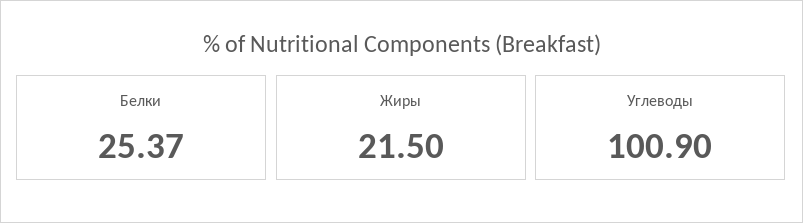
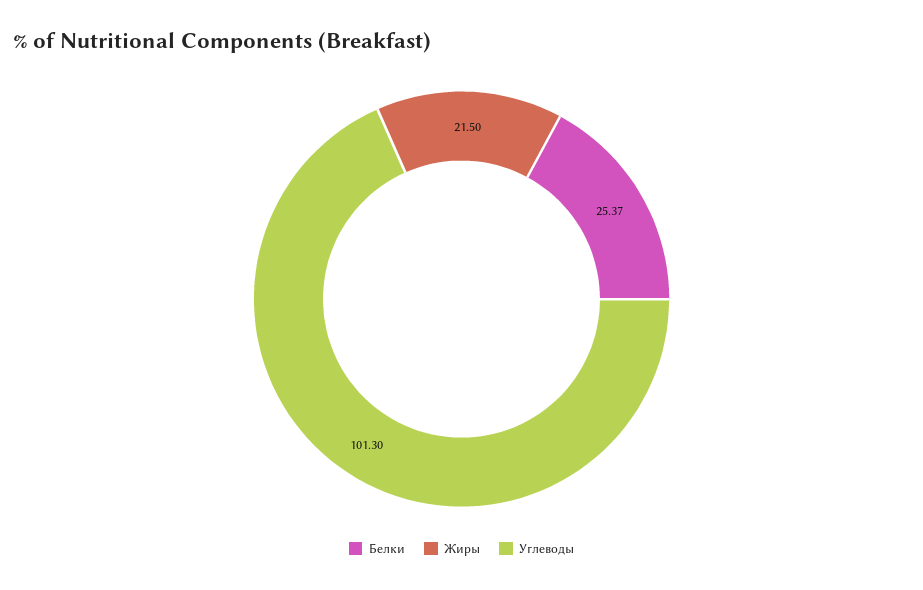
Углеводы: 100.9 -> 101.3

